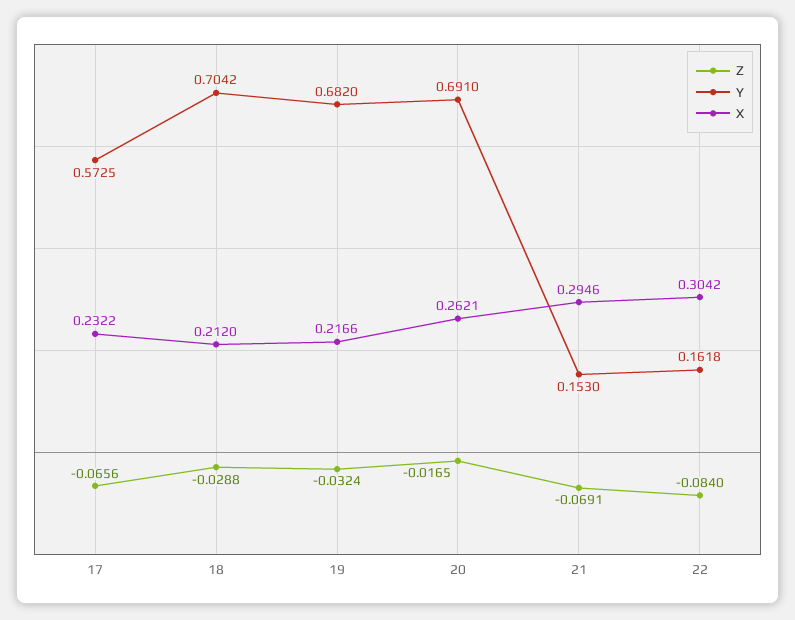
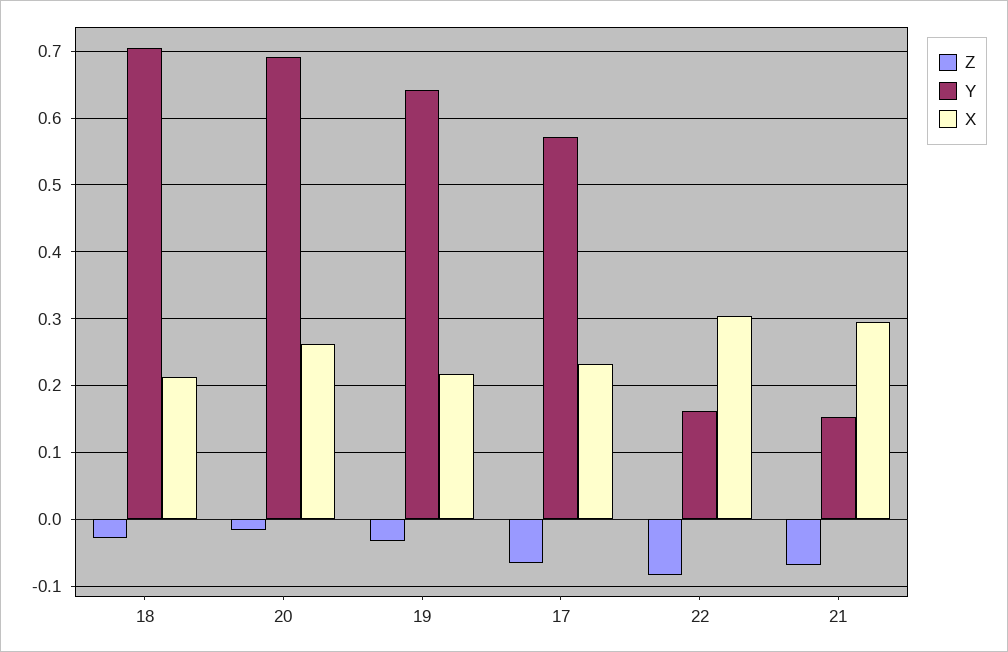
Y, 19: 0.682 -> 0.64

